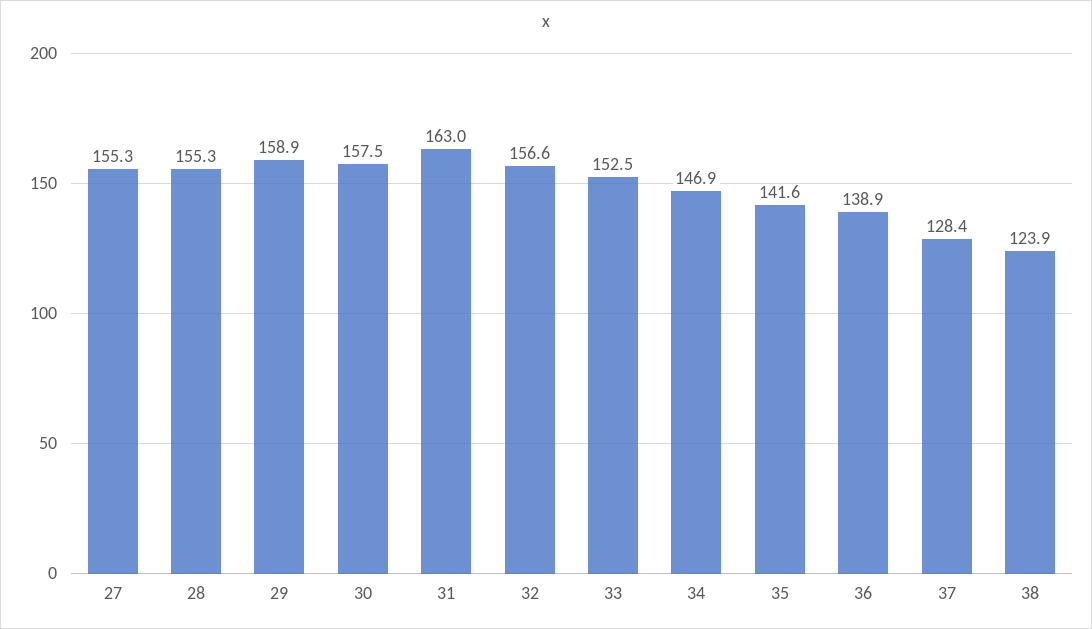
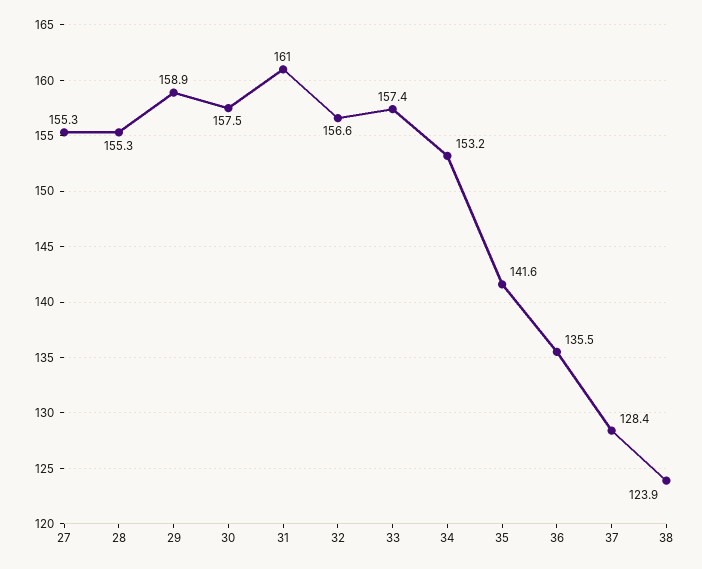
31: 163 -> 161
33: 152.5 -> 157.4
34: 146.9 -> 153.2
36: 138.9 -> 135.5

